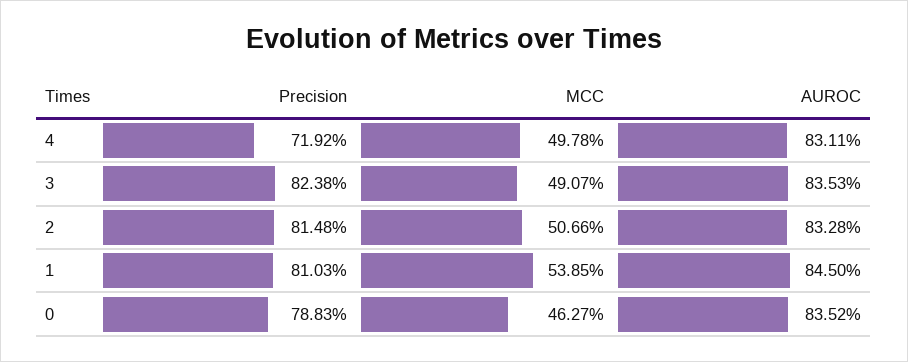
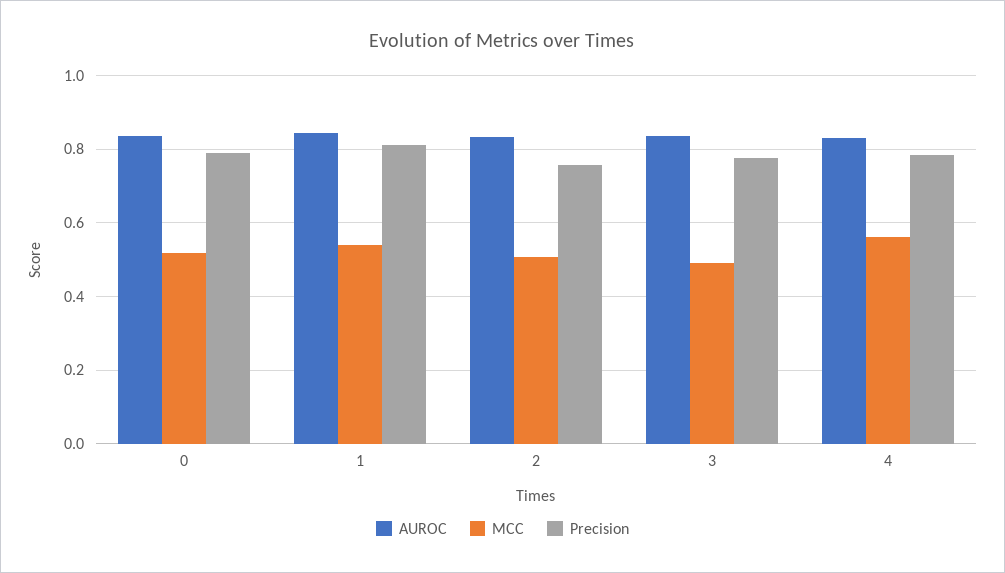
Precision, 4: 0.7192 -> 0.78
MCC, 4: 0.4978 -> 0.56
Precision, 3: 0.8238 -> 0.78
Precision, 2: 0.8148 -> 0.76
MCC, 0: 0.4627 -> 0.52

